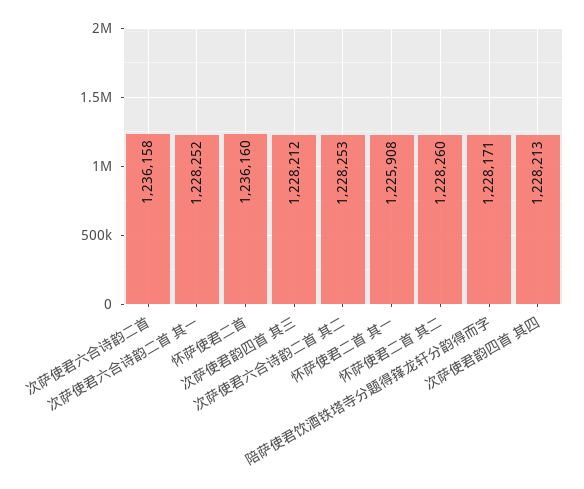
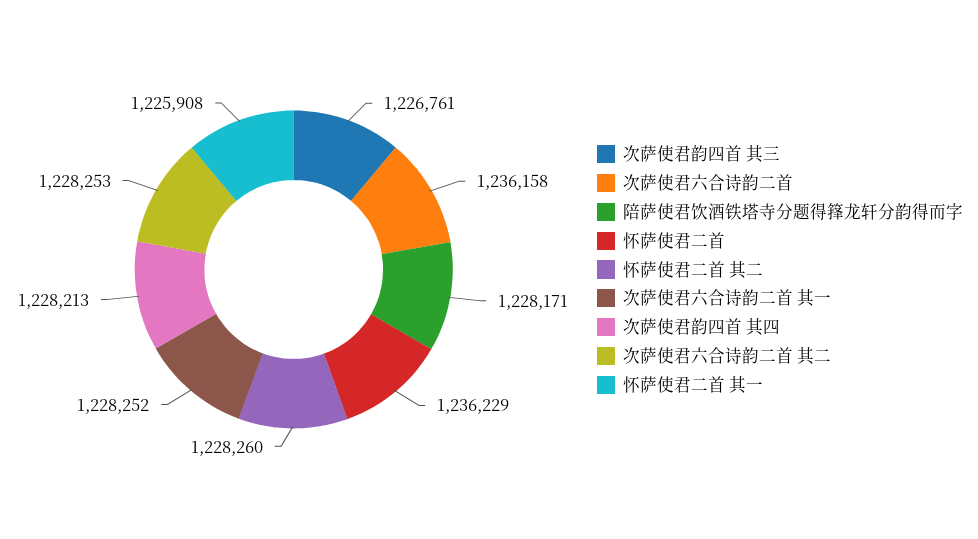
怀萨使君二首: 1236160 -> 1236229
次萨使君韵四首 其三: 1228212 -> 1226761

